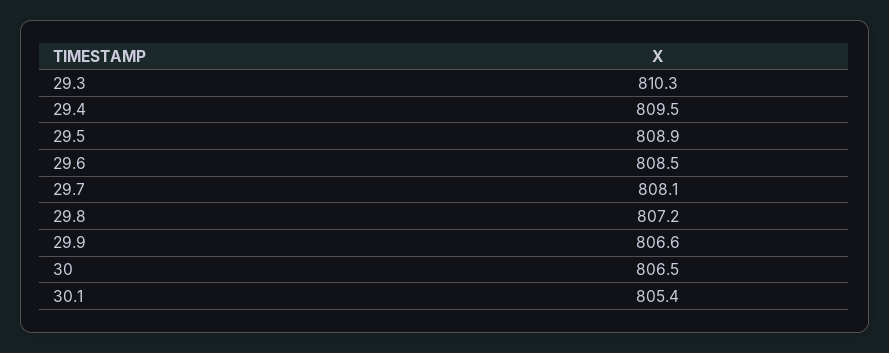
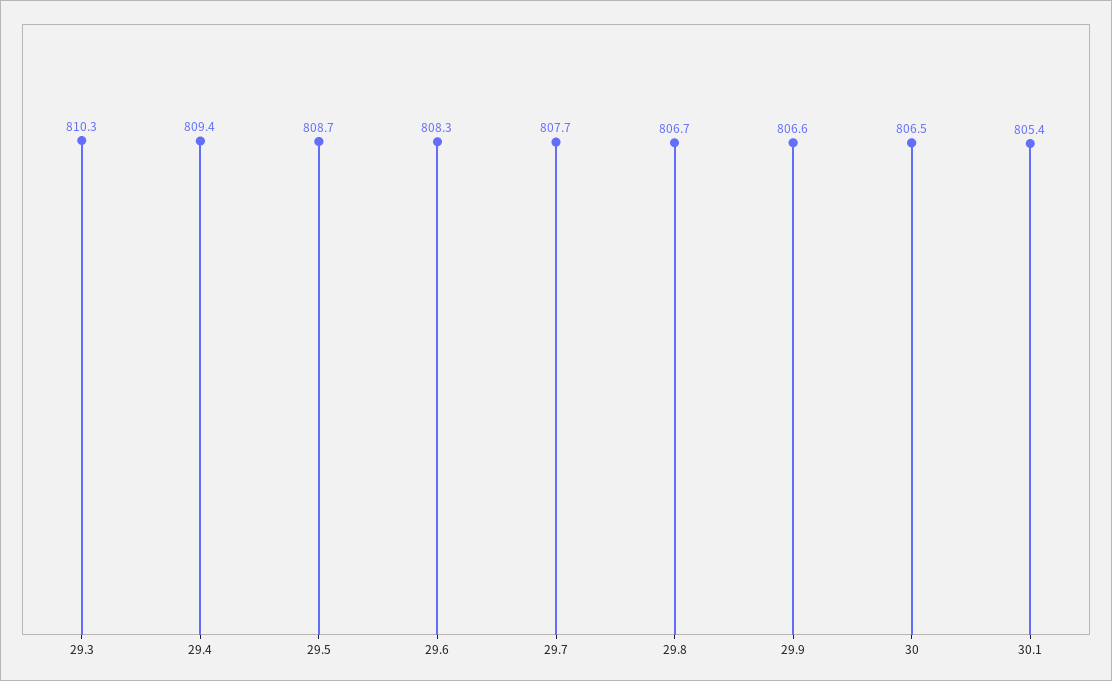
29.4: 809.5 -> 809.4
29.5: 808.9 -> 808.7
29.6: 808.5 -> 808.3
29.7: 808.1 -> 807.7
29.8: 807.2 -> 806.7

